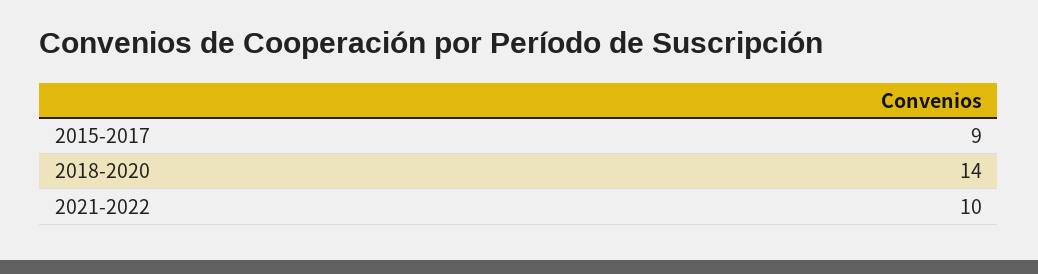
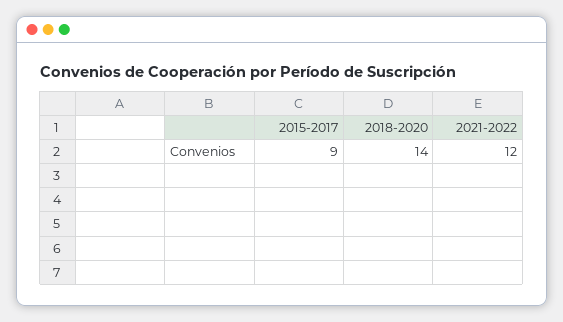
2021-2022: 10 -> 12

